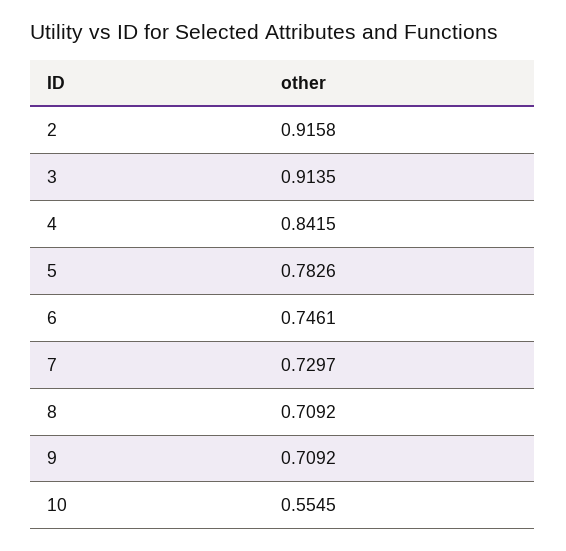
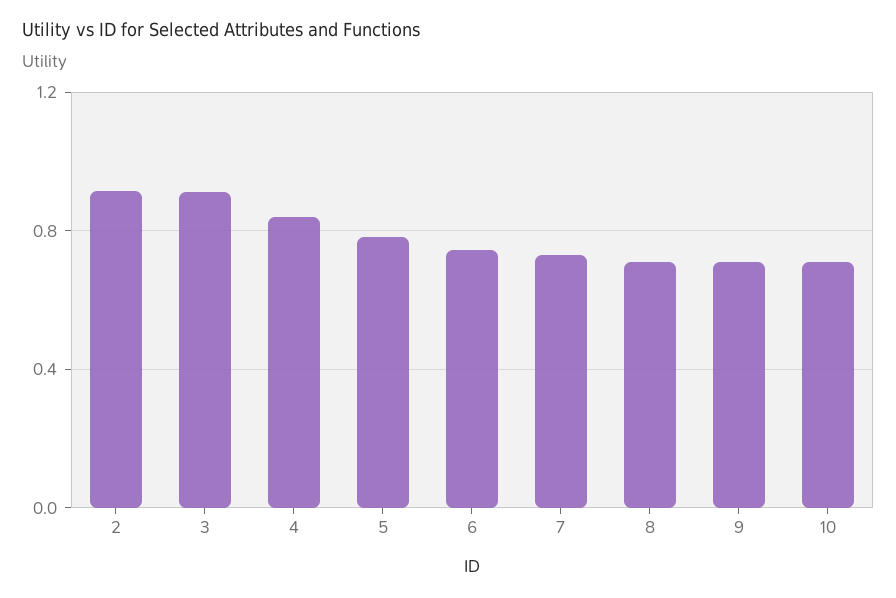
10: 0.5545 -> 0.7

